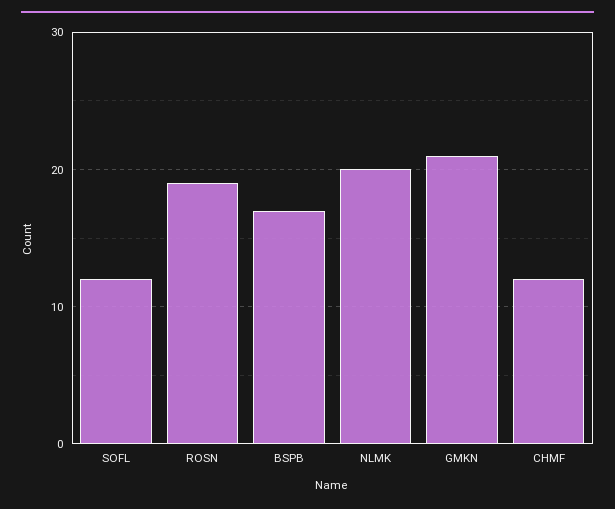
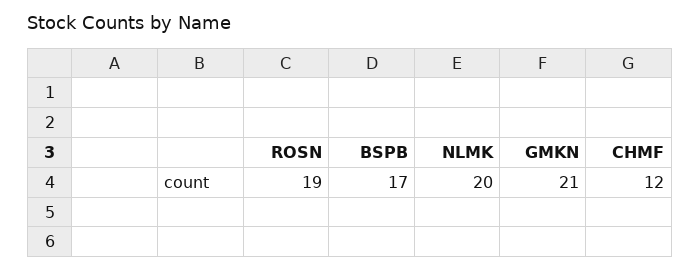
SOFL: 12 -> none

